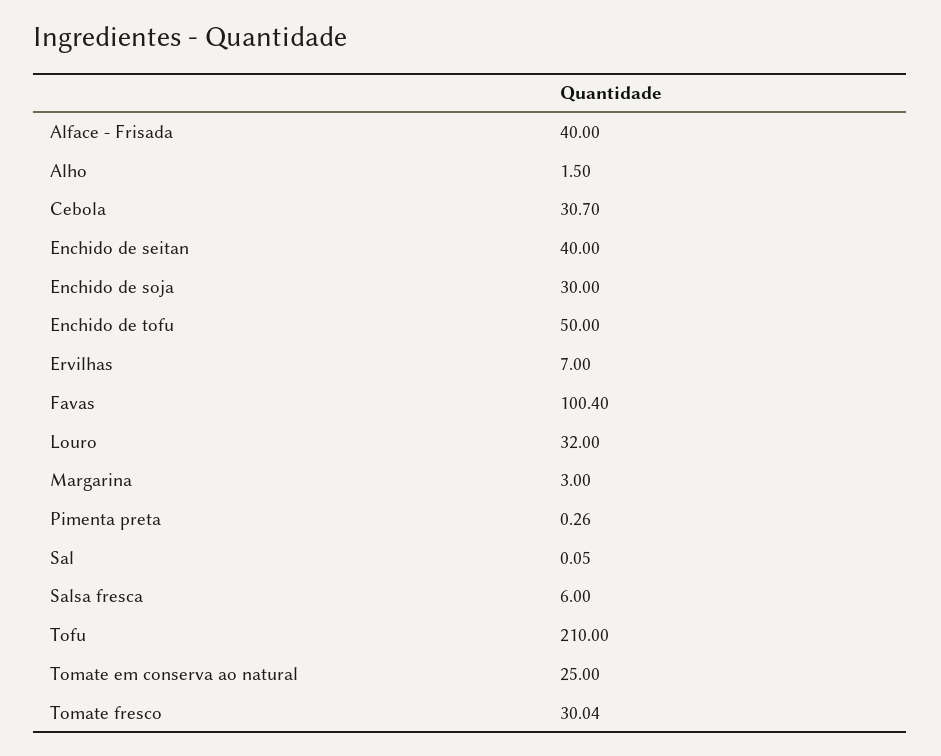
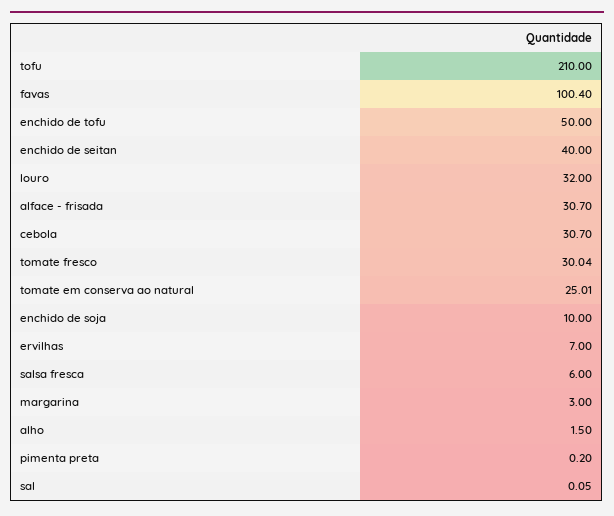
Alface - Frisada: 40 -> 30.7
Enchido de soja: 30 -> 10
Pimenta preta: 0.26 -> 0.2
Tomate em conserva ao natural: 25 -> 25.01

